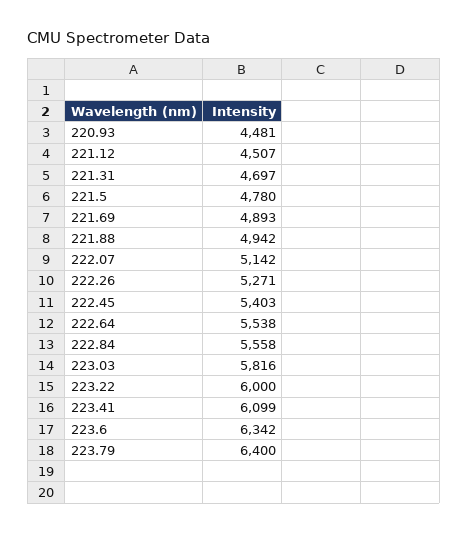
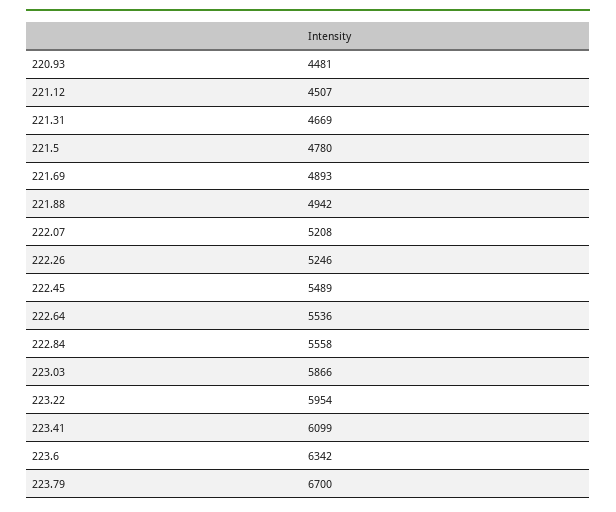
221.31: 4697 -> 4669
222.07: 5142 -> 5208
222.26: 5271 -> 5246
222.45: 5403 -> 5489
222.64: 5538 -> 5536
223.03: 5816 -> 5866
223.22: 6000 -> 5954
223.79: 6400 -> 6700

